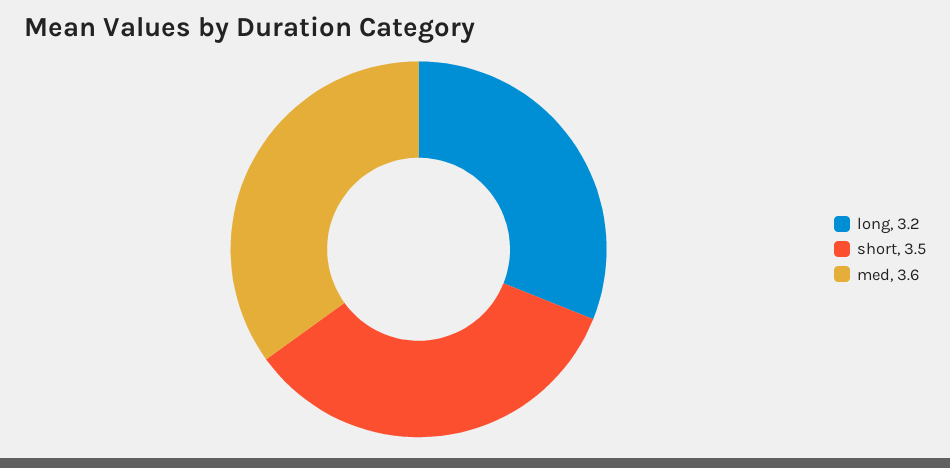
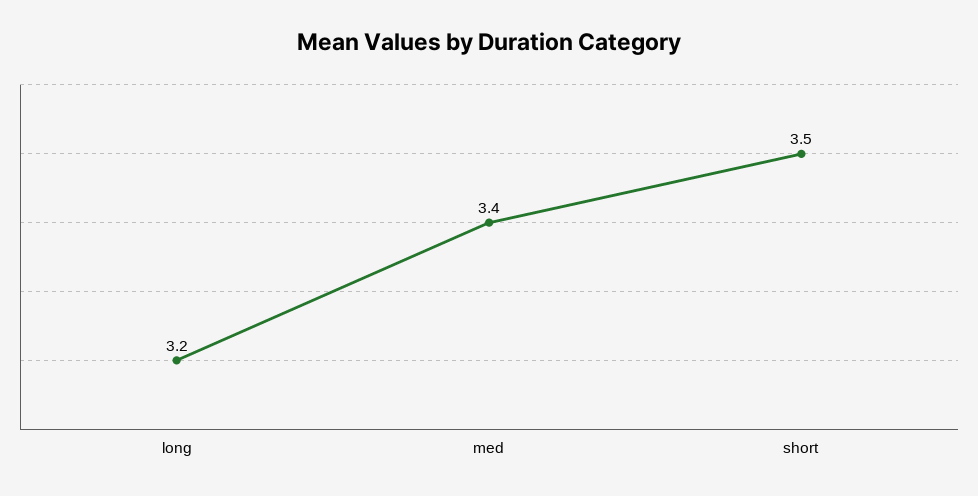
med: 3.6 -> 3.4

